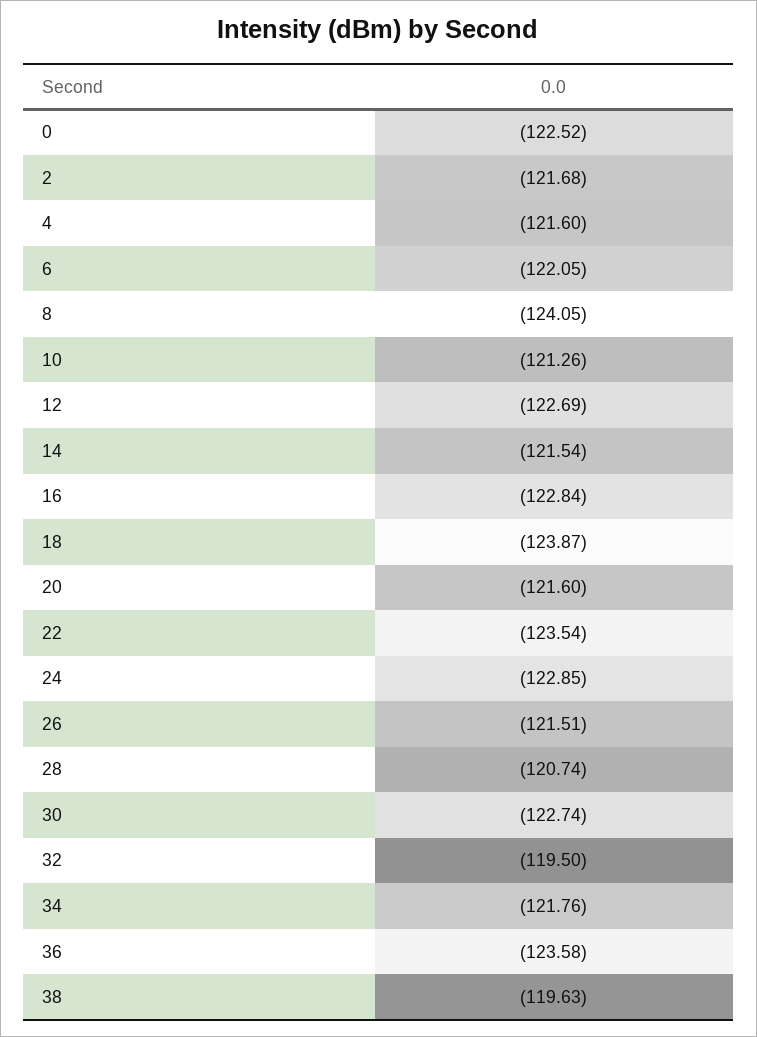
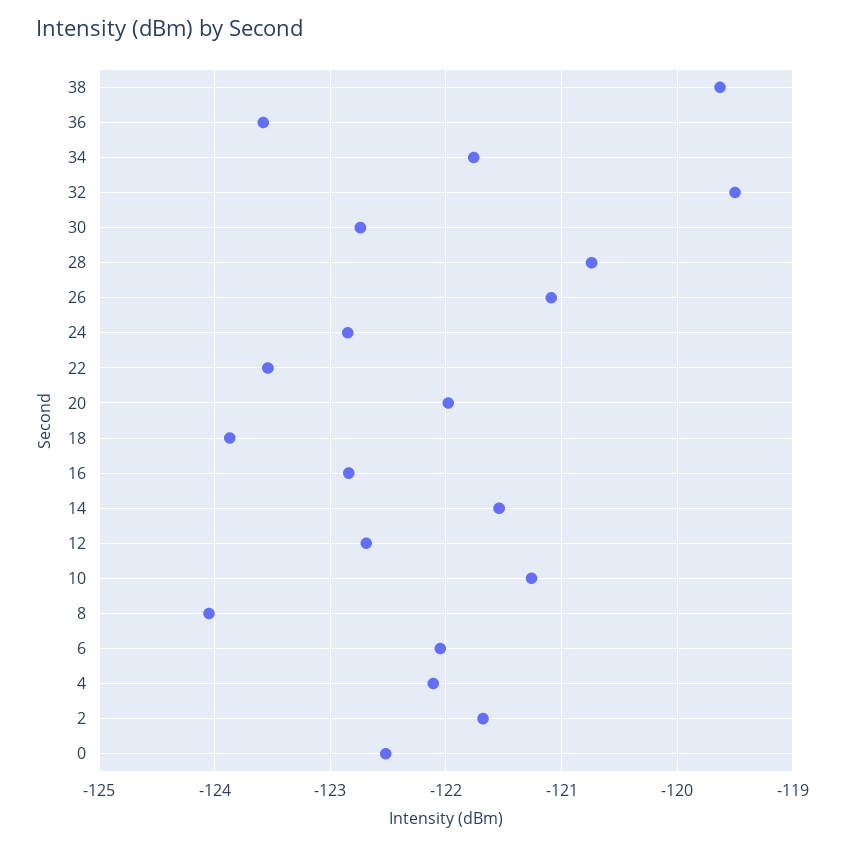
4: -121.6 -> -122.1
20: -121.6 -> -122
26: -121.51 -> -121.1

